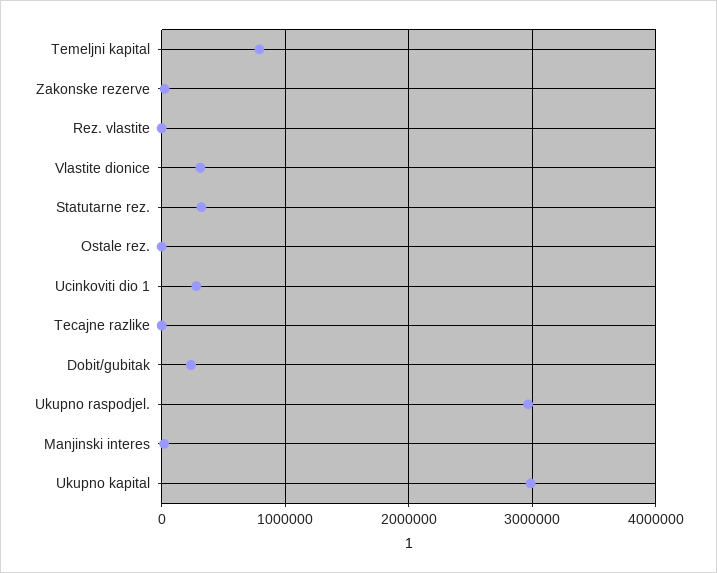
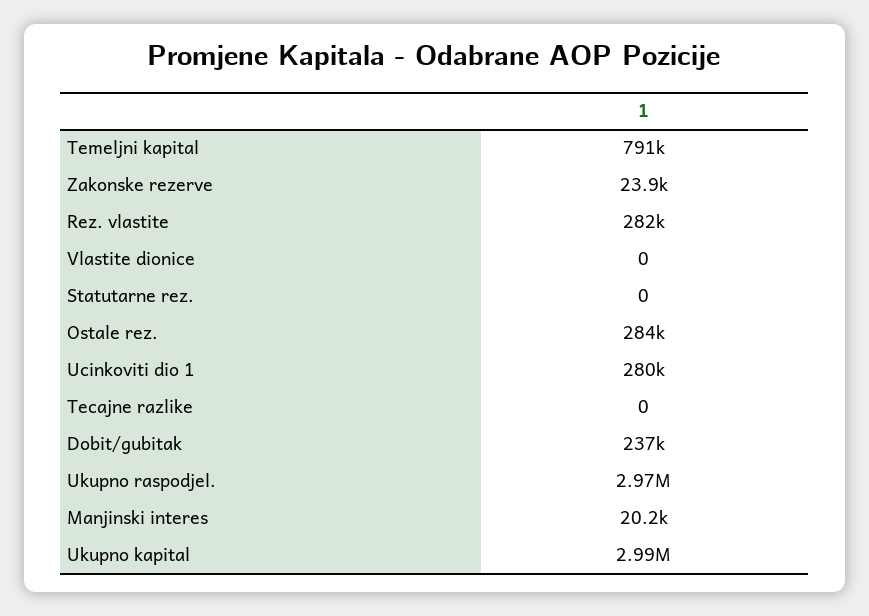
Rez. vlastite: 0 -> 282000
Vlastite dionice: 300000 -> 0
Statutarne rez.: 300000 -> 0
Ostale rez.: 0 -> 284000

